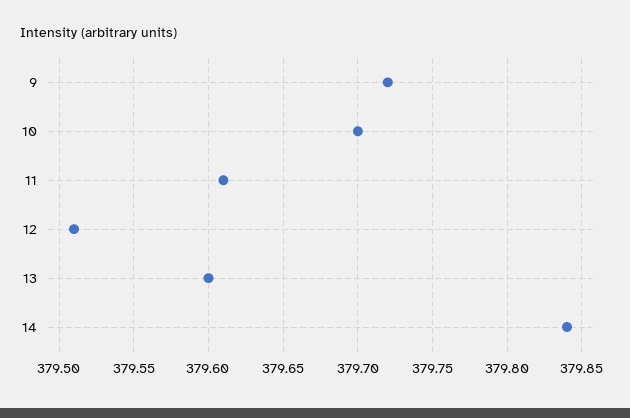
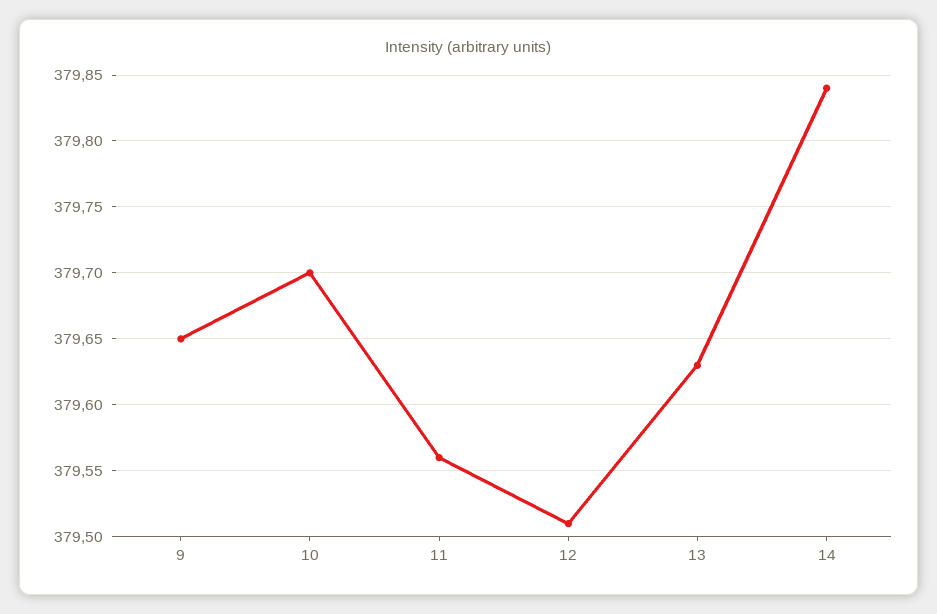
9: 379.72 -> 379.65
11: 379.61 -> 379.56
13: 379.6 -> 379.63

